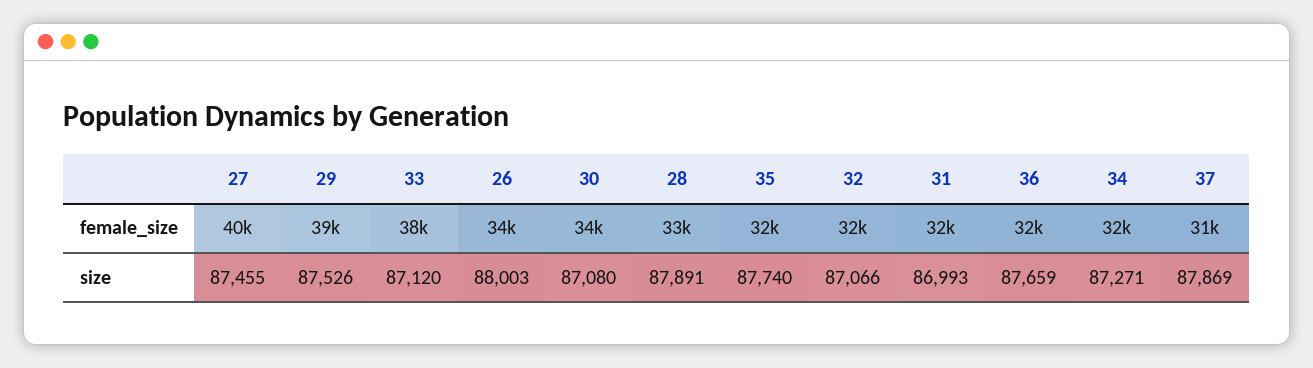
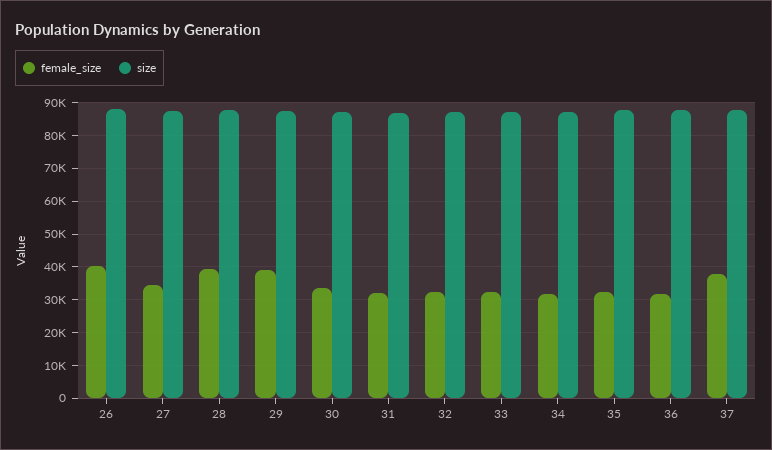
female_size, 27: 40000 -> 34000
female_size, 33: 38000 -> 32000
female_size, 26: 34000 -> 40000
female_size, 28: 33000 -> 40000
female_size, 37: 31000 -> 38000

